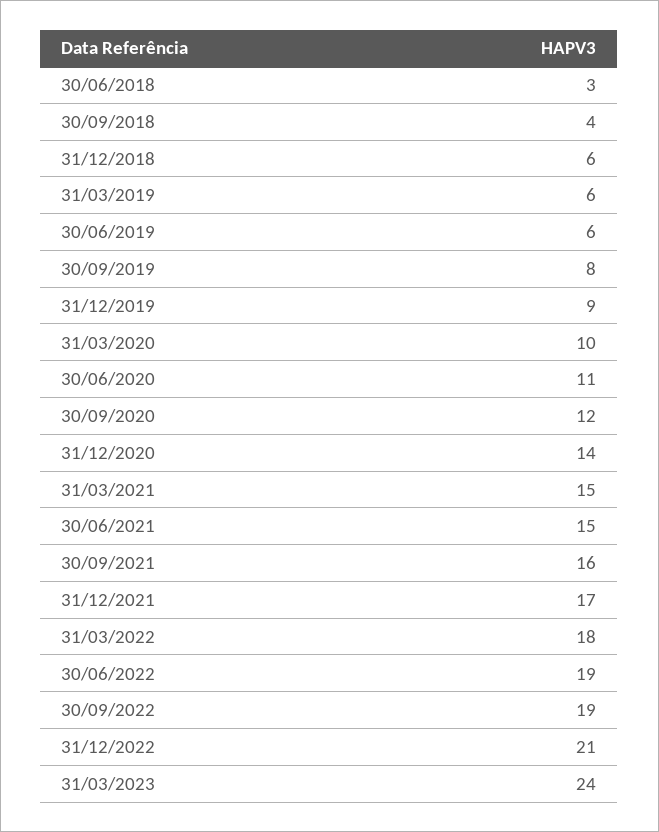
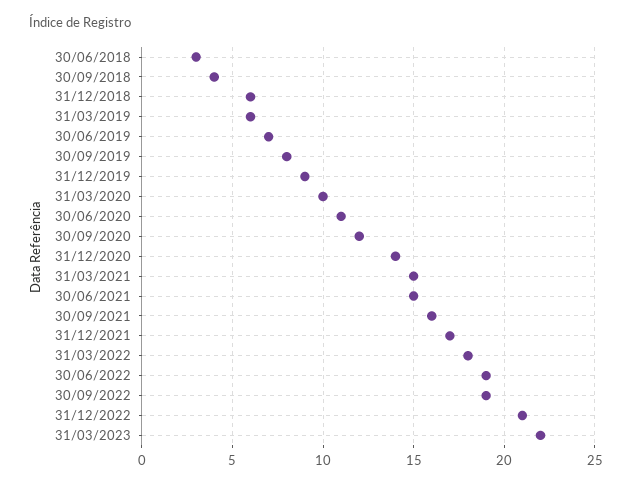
30/06/2019: 6 -> 7
31/03/2023: 24 -> 22

